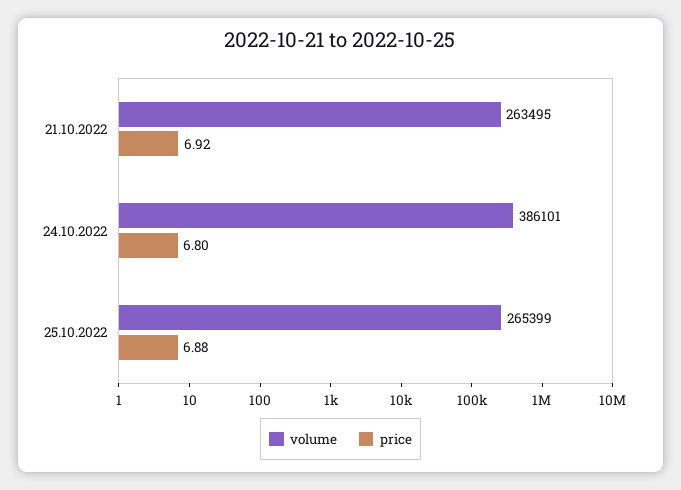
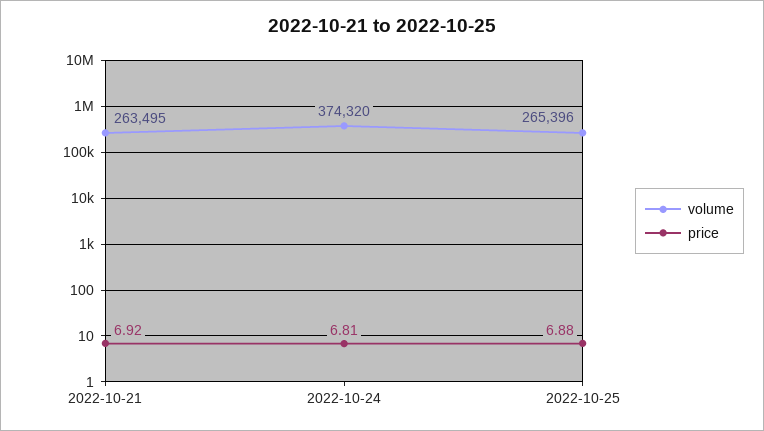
volume, 24.10.2022: 386101 -> 374320
price, 24.10.2022: 6.8 -> 6.81
volume, 25.10.2022: 265399 -> 265396

